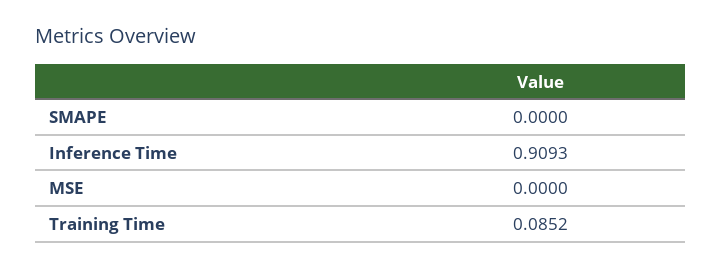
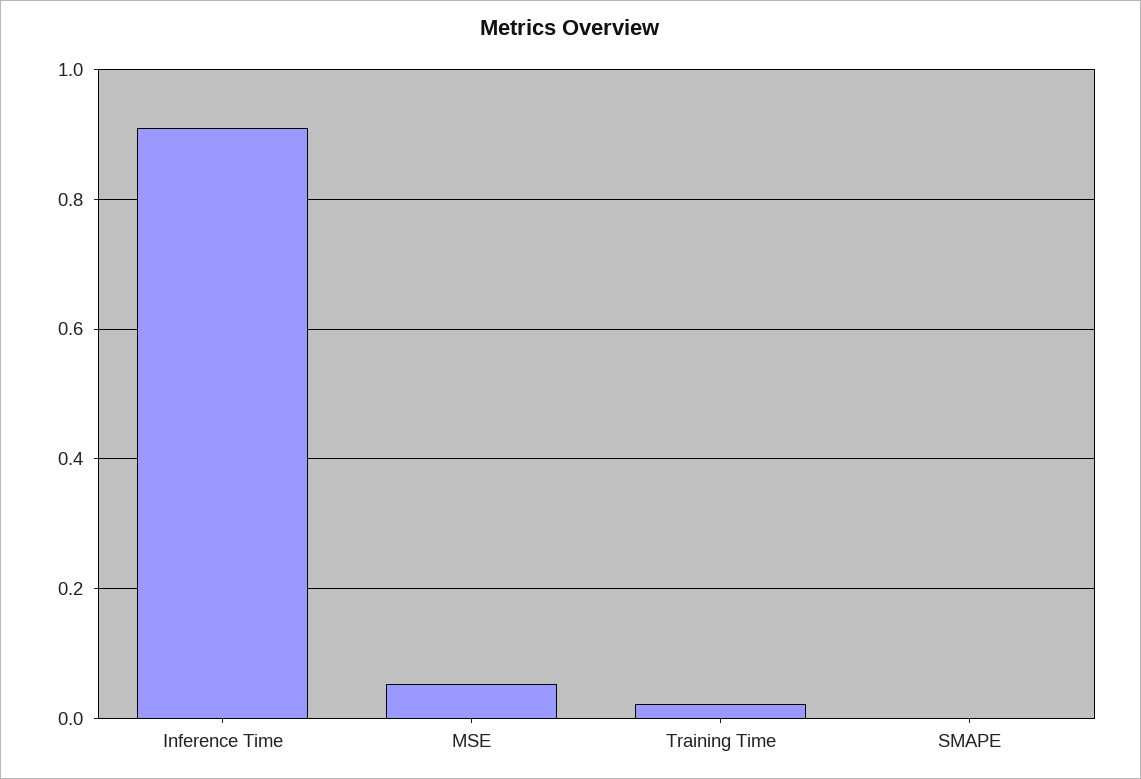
MSE: 0 -> 0.06
Training Time: 0.0852 -> 0.02

